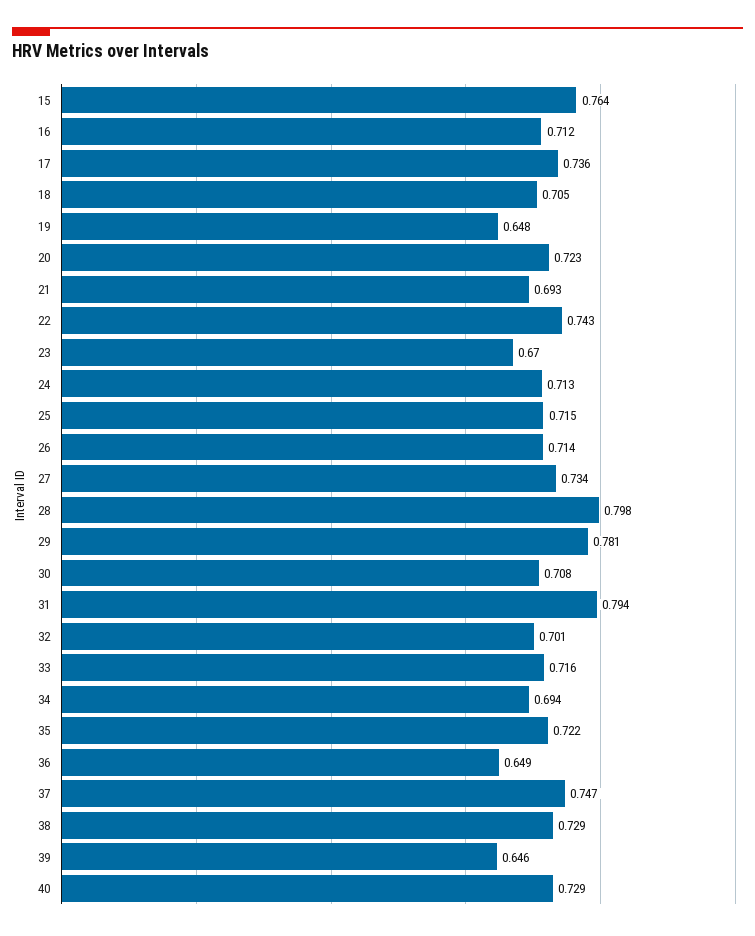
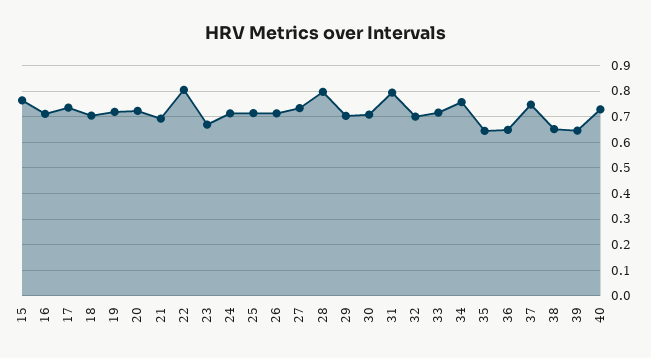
19: 0.648 -> 0.725
22: 0.743 -> 0.8
29: 0.781 -> 0.7
34: 0.694 -> 0.75
35: 0.722 -> 0.65
38: 0.729 -> 0.65

